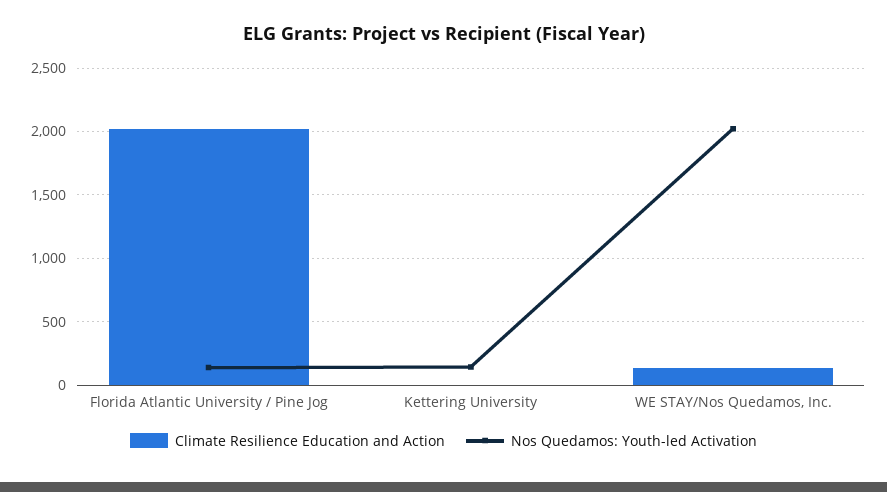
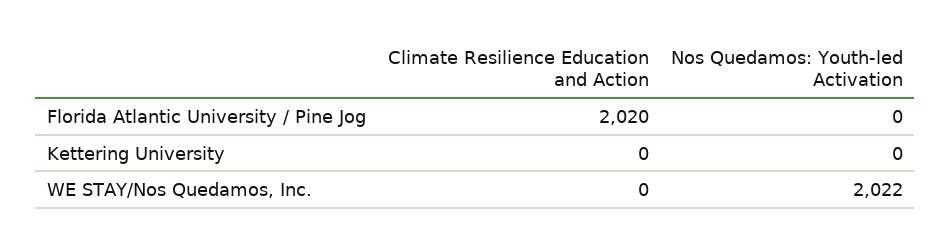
Nos Quedamos: Youth-led Activation, Florida Atlantic University / Pine Jog: 150 -> 0
Nos Quedamos: Youth-led Activation, Kettering University: 150 -> 0
Climate Resilience Education and Action, WE STAY/Nos Quedamos, Inc.: 150 -> 0

